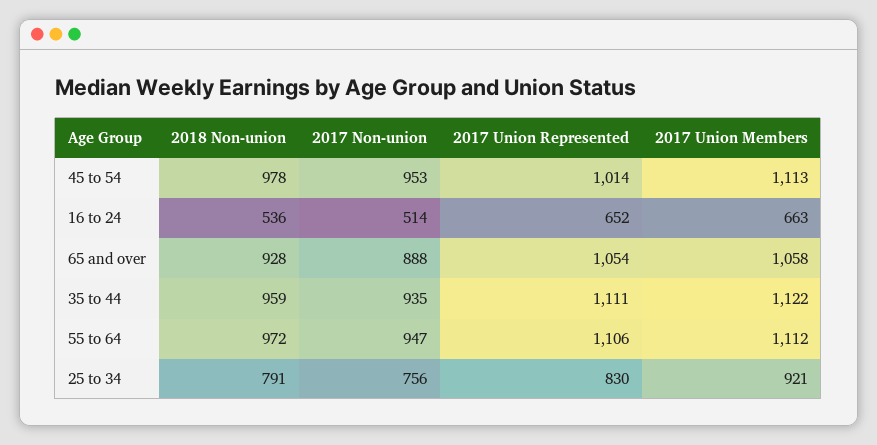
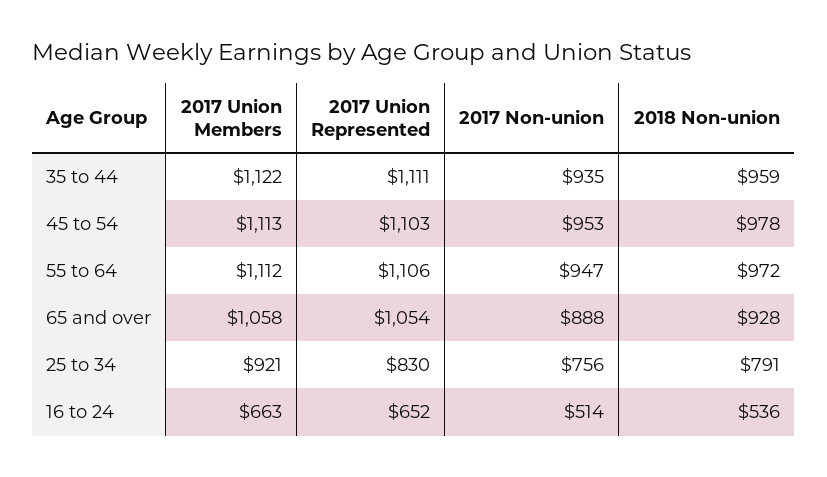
2017 Union Represented, 45 to 54: 1014 -> 1103

